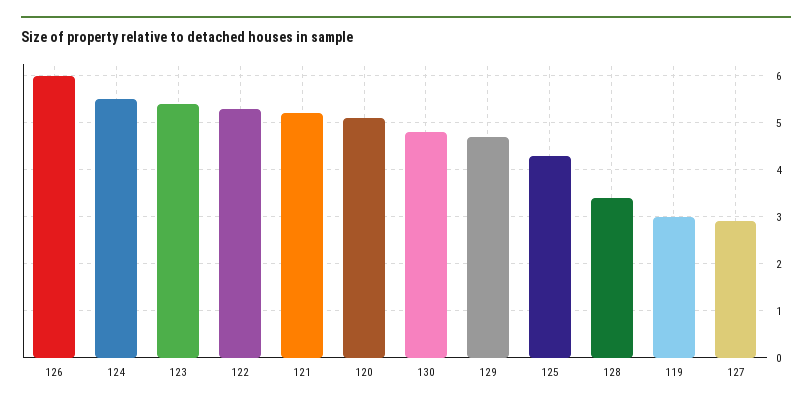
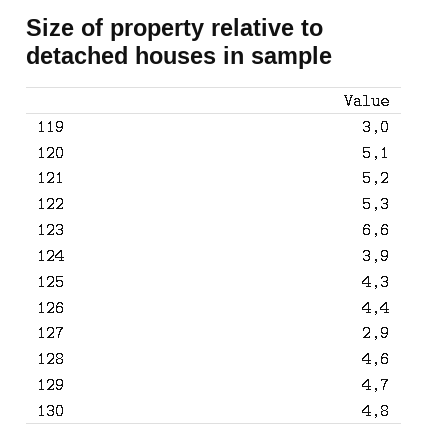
126: 6 -> 4.4
124: 5.5 -> 3.9
123: 5.5 -> 6.6
128: 3.5 -> 4.6

